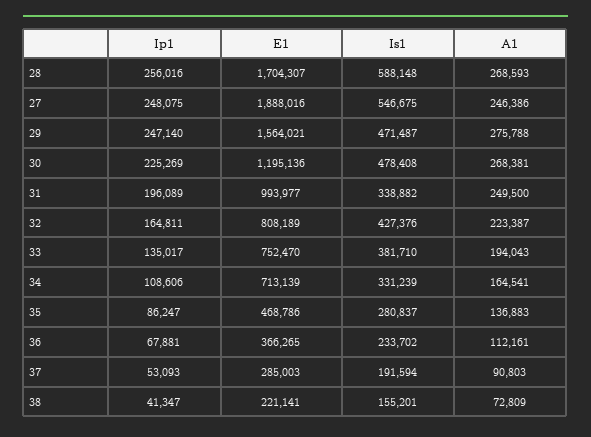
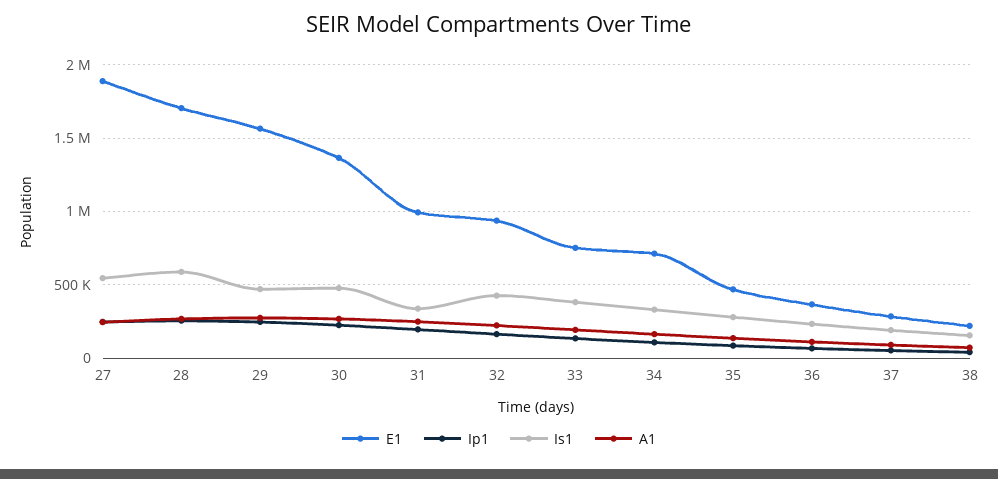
E1, 30: 1195136 -> 1350000
E1, 32: 808189 -> 950000

